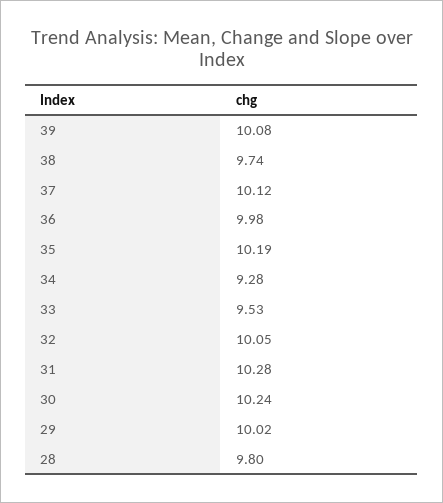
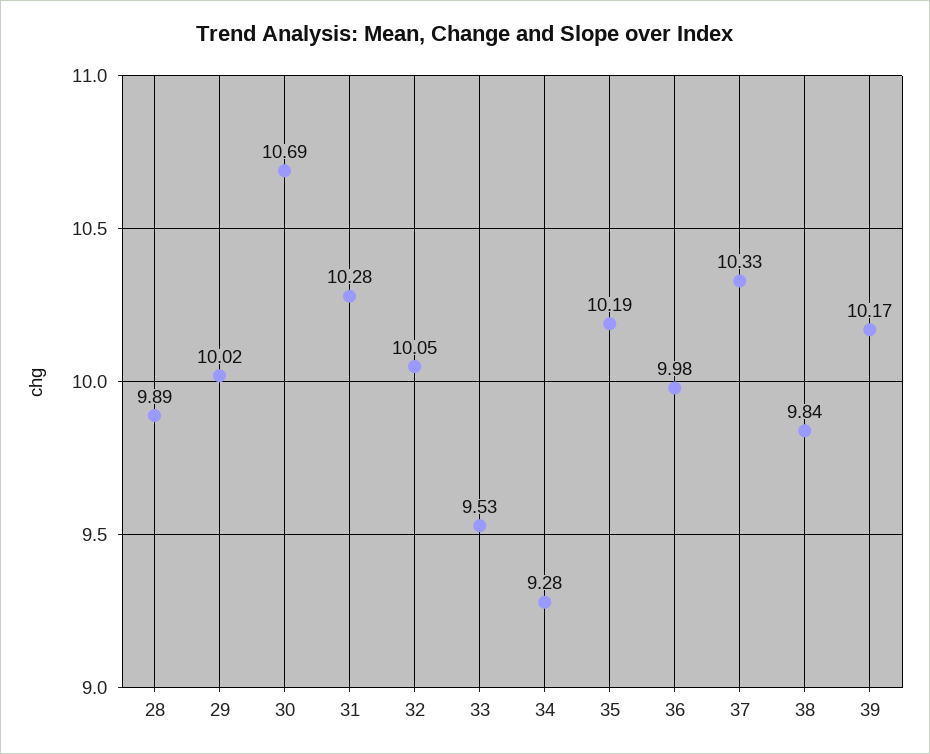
39: 10.08 -> 10.17
38: 9.74 -> 9.84
37: 10.12 -> 10.33
30: 10.24 -> 10.69
28: 9.8 -> 9.89

